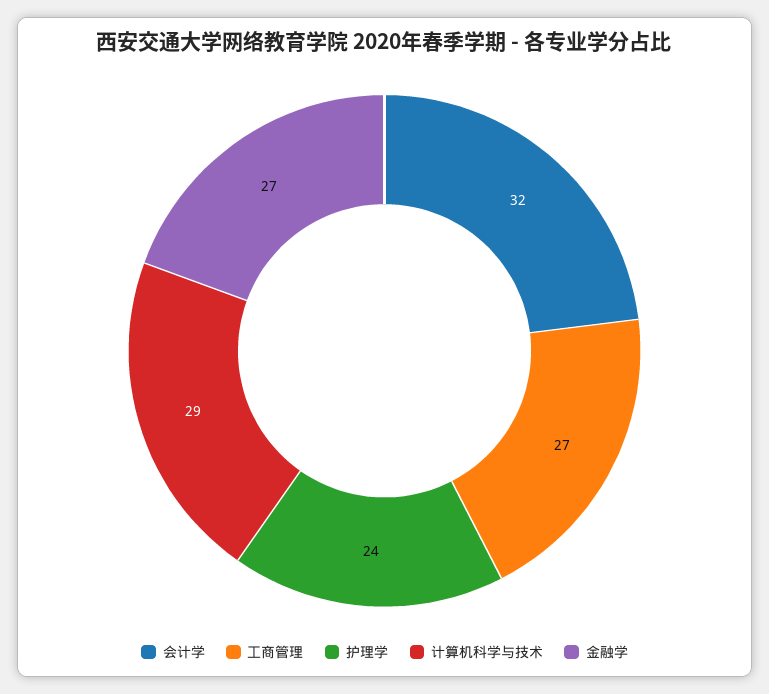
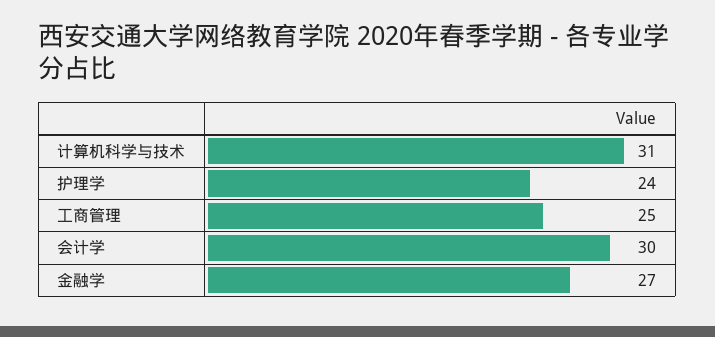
会计学: 32 -> 30
工商管理: 27 -> 25
计算机科学与技术: 29 -> 31

